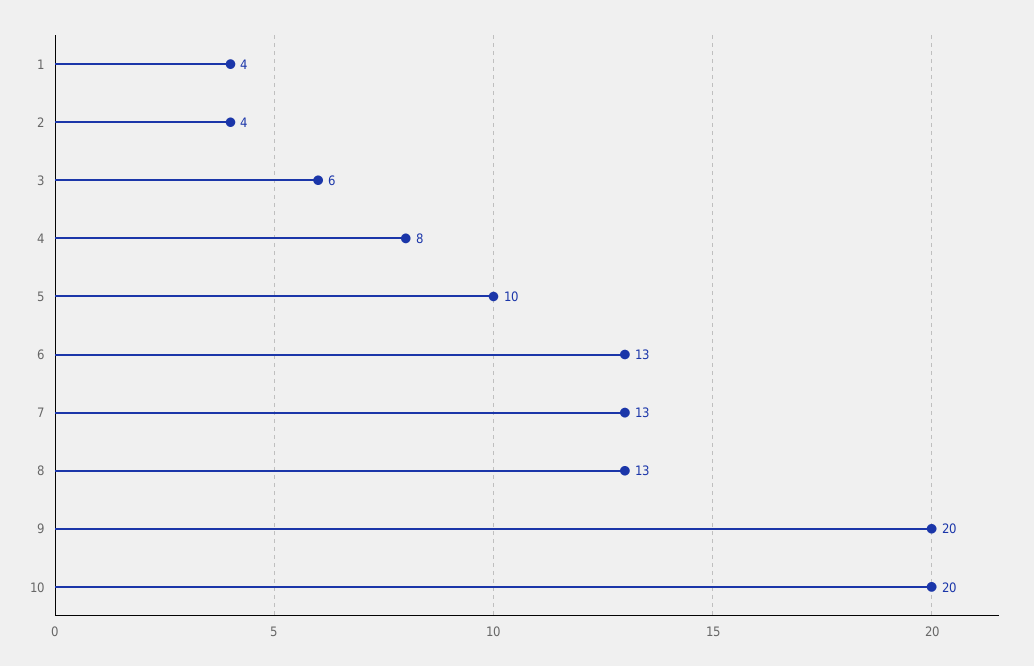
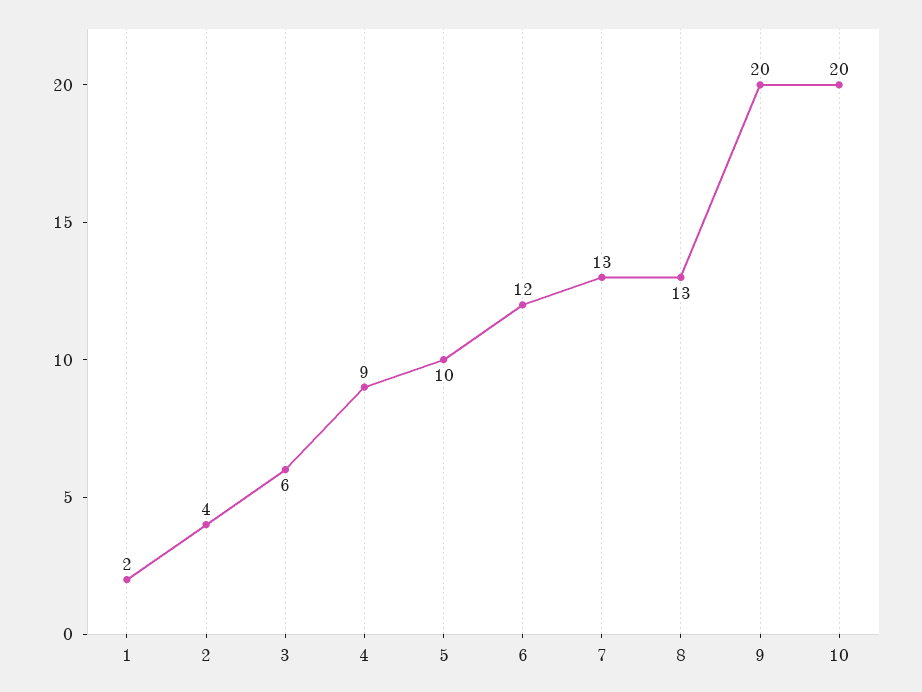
1: 4 -> 2
4: 8 -> 9
6: 13 -> 12

